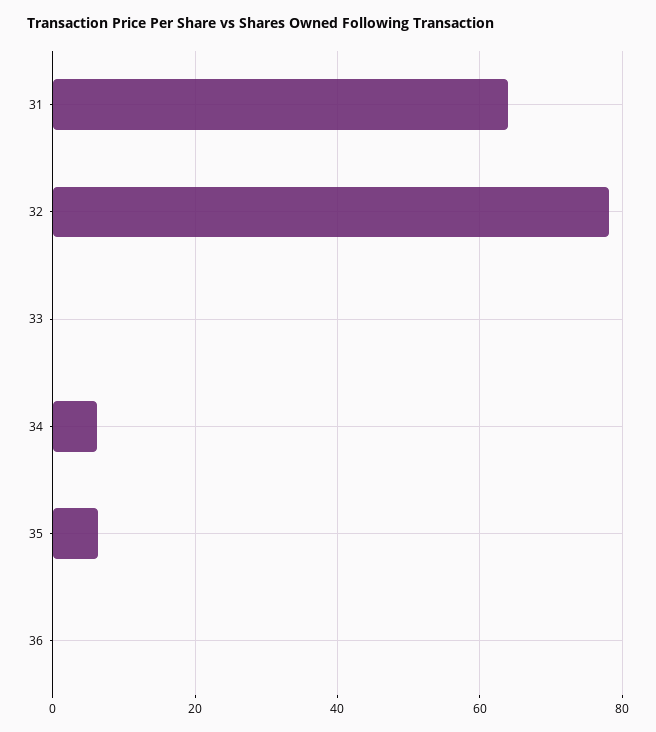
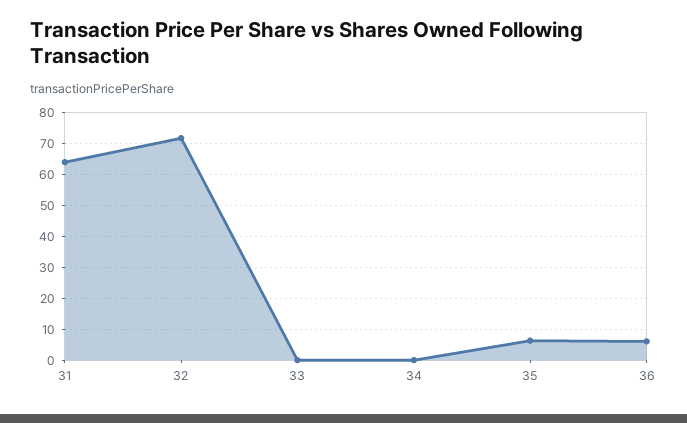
32: 78 -> 72
34: 6 -> 0
36: 0 -> 6

